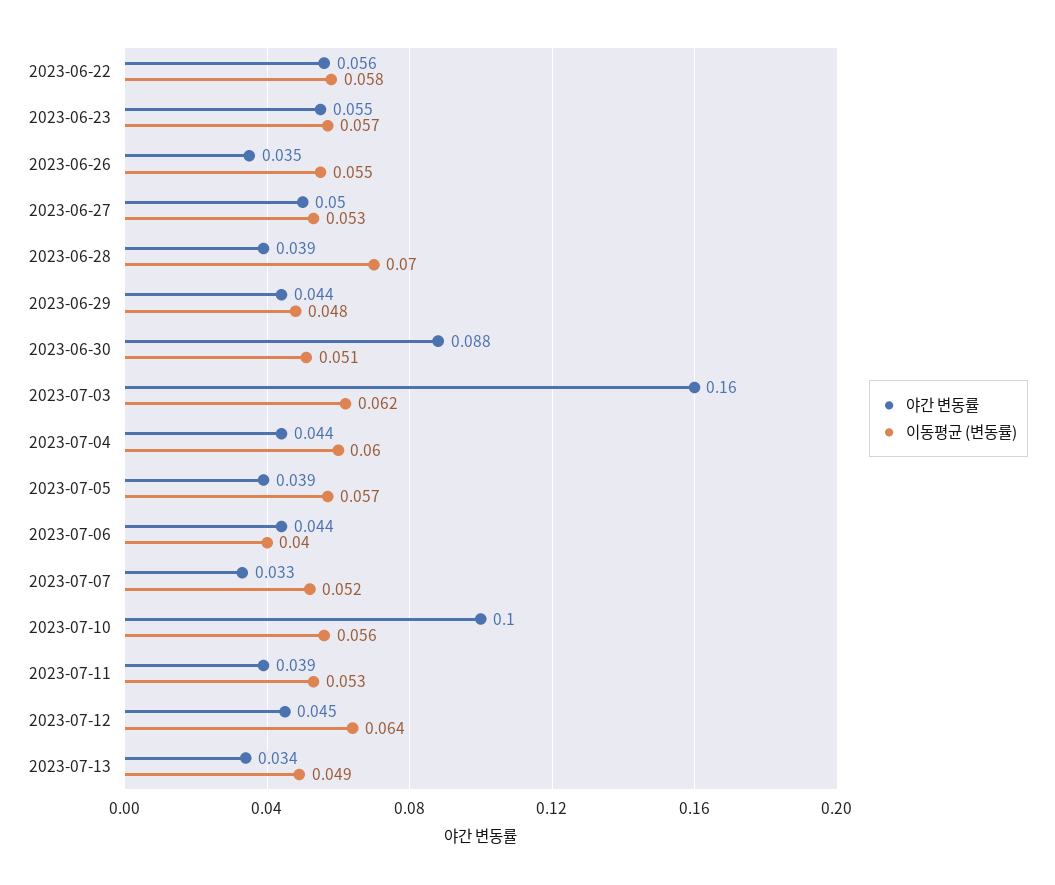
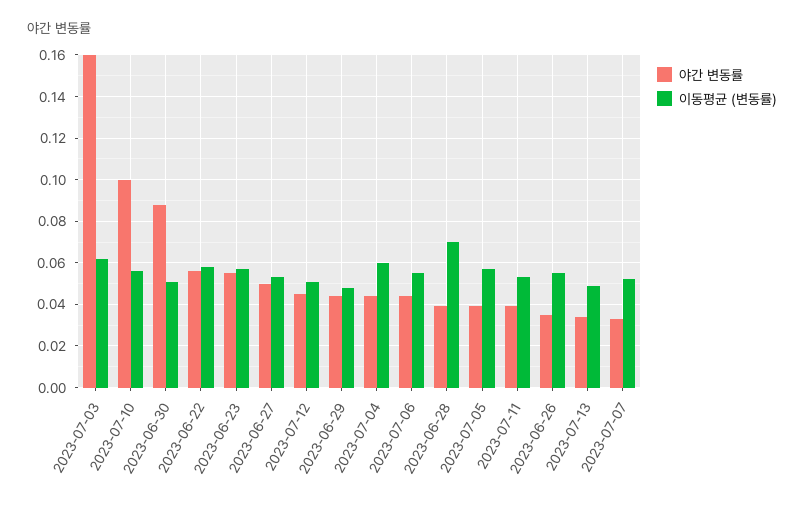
이동평균 (변동률), 2023-07-06: 0.04 -> 0.055
이동평균 (변동률), 2023-07-12: 0.064 -> 0.05

